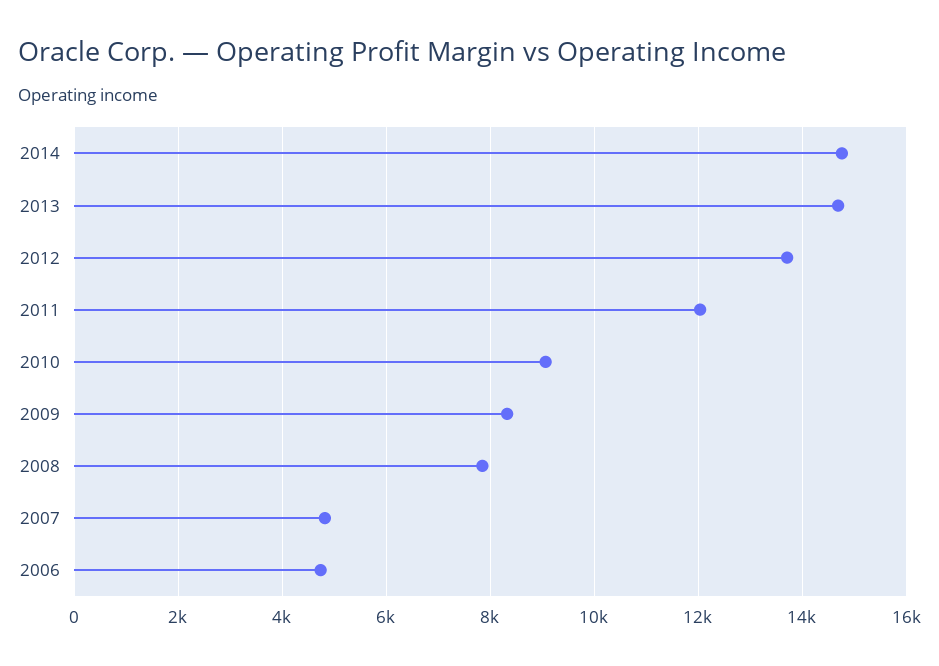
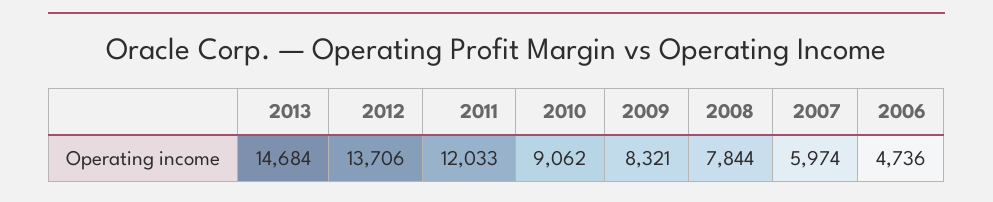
2014: 14800 -> none
2007: 4800 -> 5974

